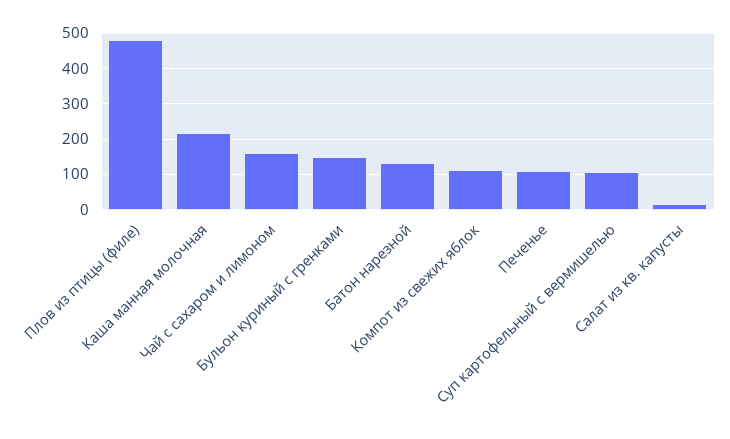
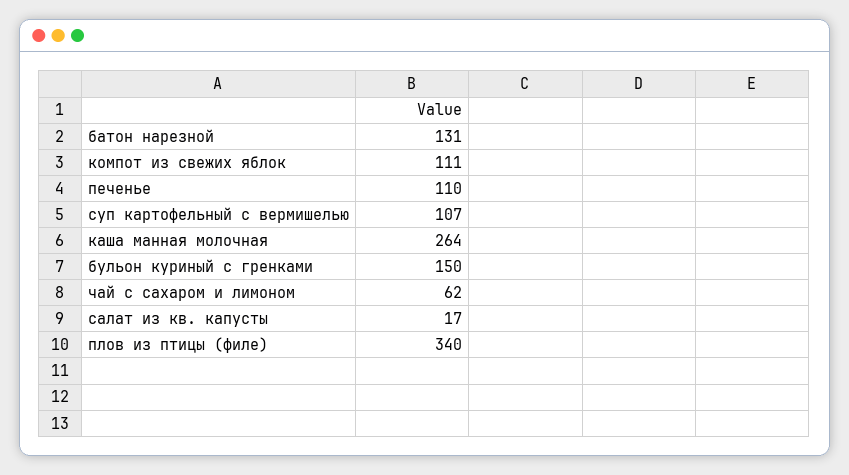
Плов из птицы (филе): 480 -> 340
Каша манная молочная: 220 -> 264
Чай с сахаром и лимоном: 160 -> 62

